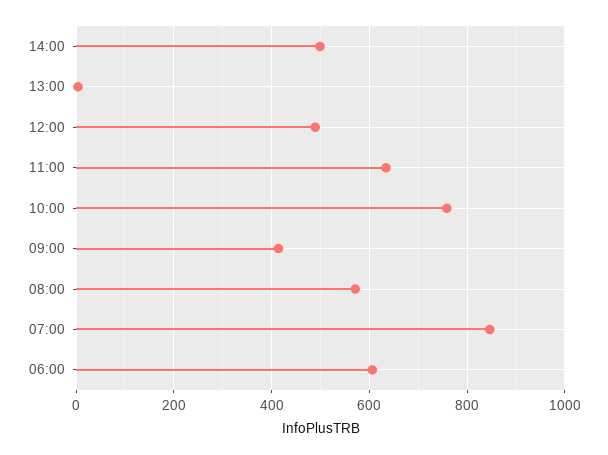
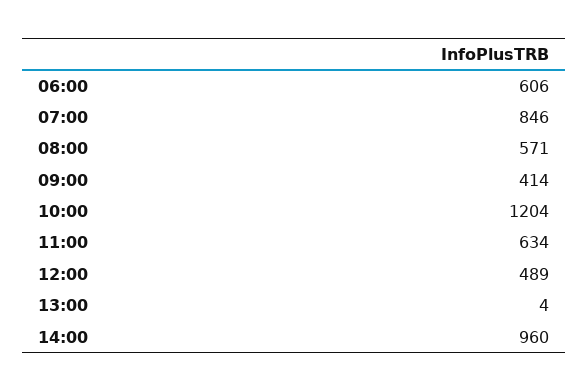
14:00: 500 -> 960
10:00: 760 -> 1204

